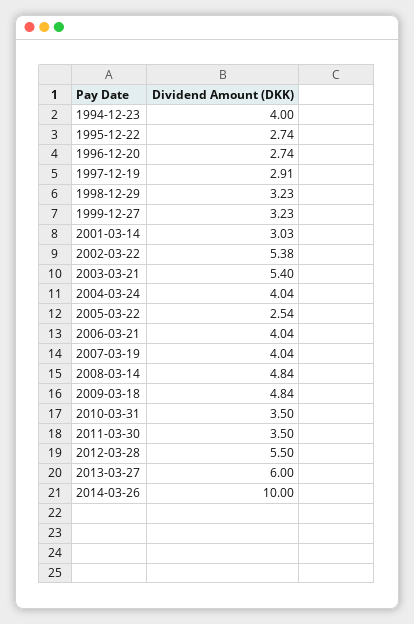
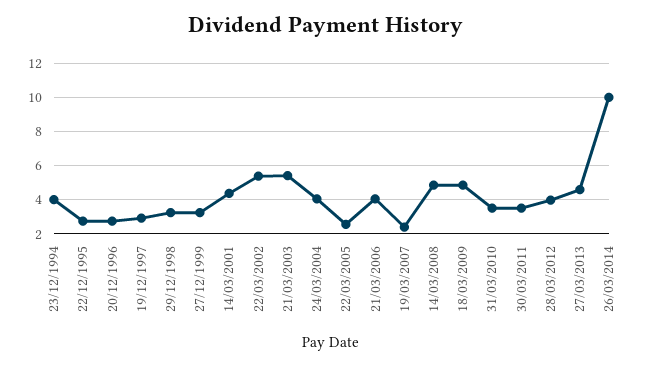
2001-03-14: 3.03 -> 4.5
2007-03-19: 4.04 -> 2.5
2012-03-28: 5.5 -> 4
2013-03-27: 6 -> 4.5

